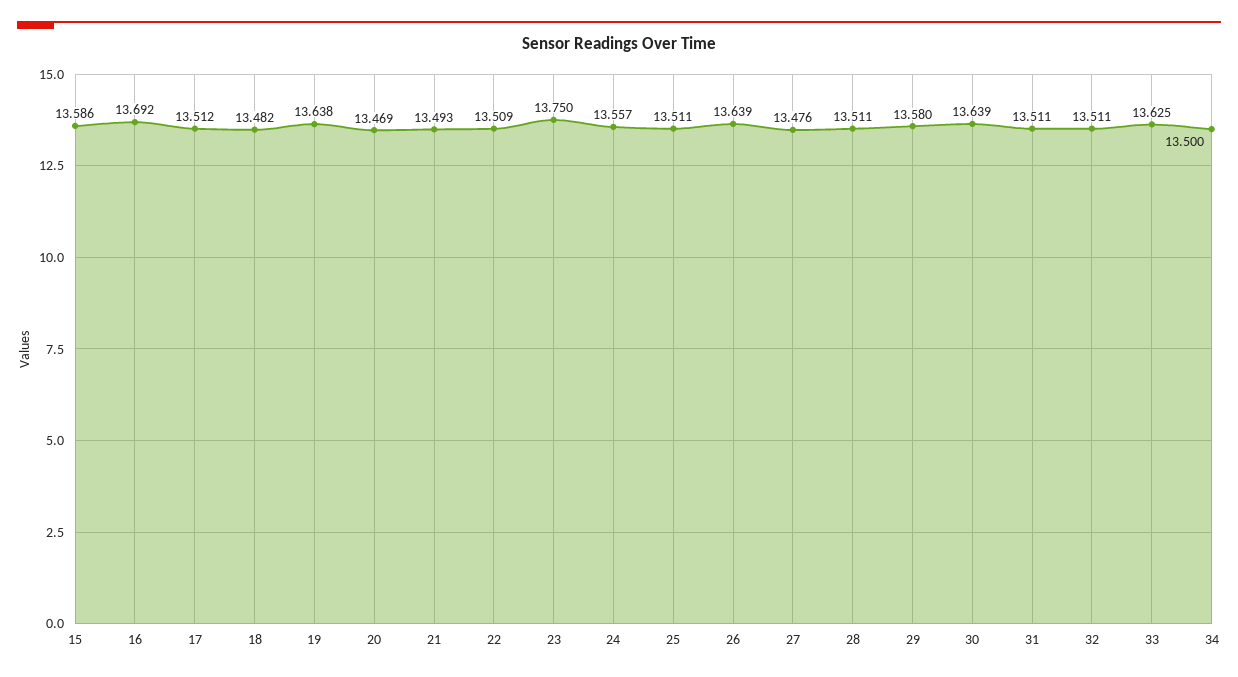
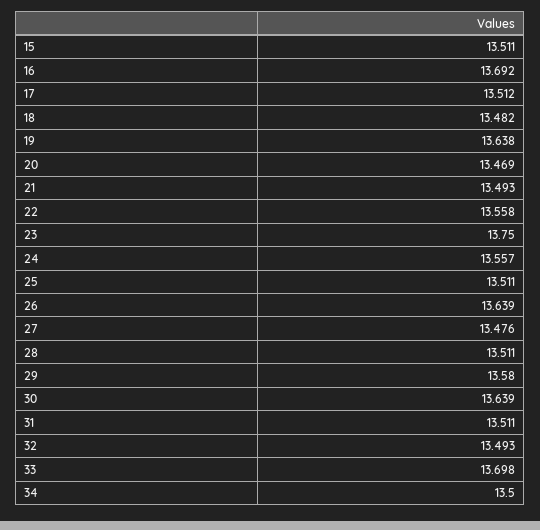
15: 13.586 -> 13.511
22: 13.509 -> 13.558
32: 13.511 -> 13.493
33: 13.625 -> 13.698

